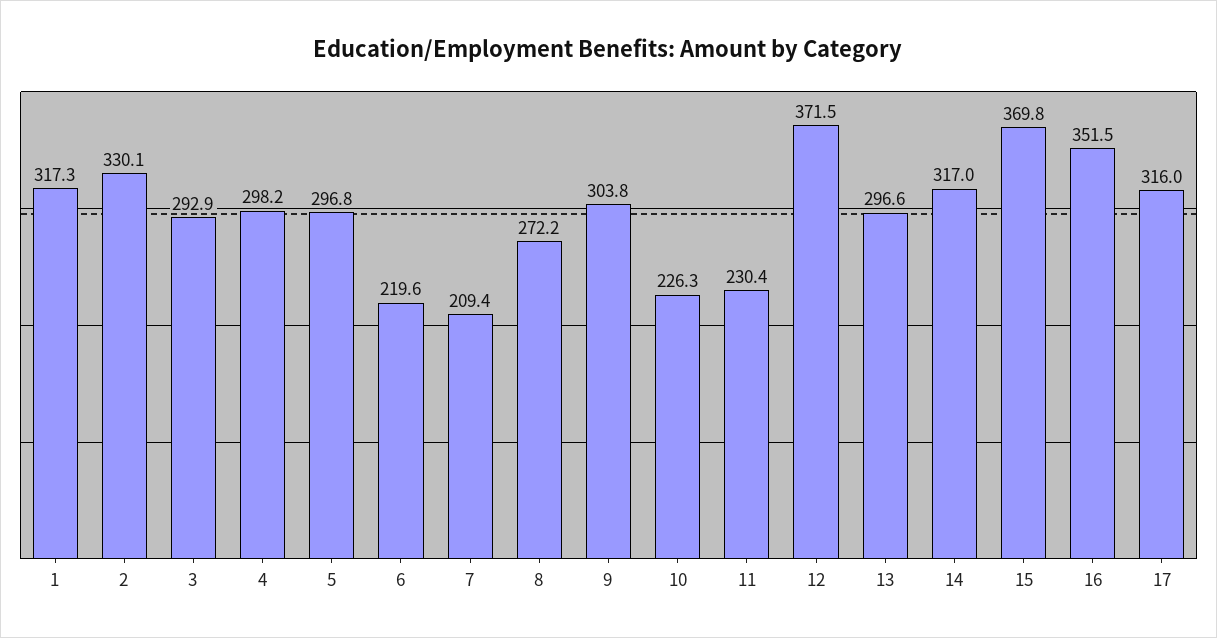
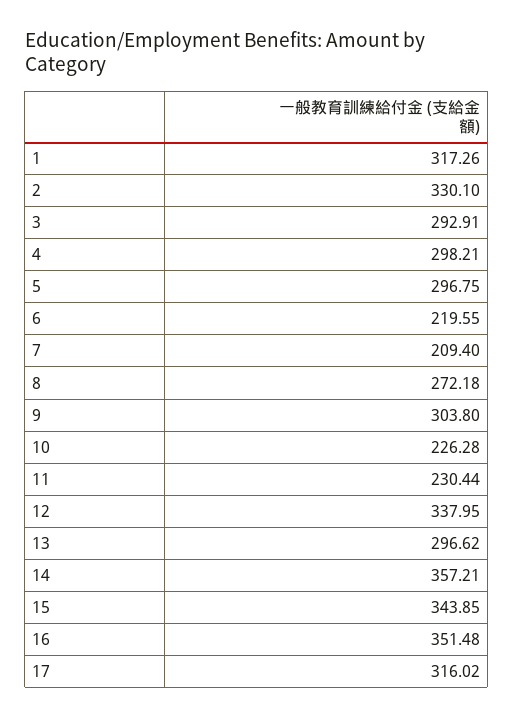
12: 371.5 -> 337.95
14: 317 -> 357.21
15: 369.8 -> 343.85

